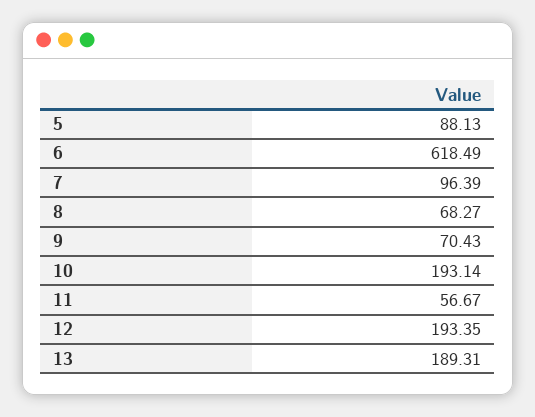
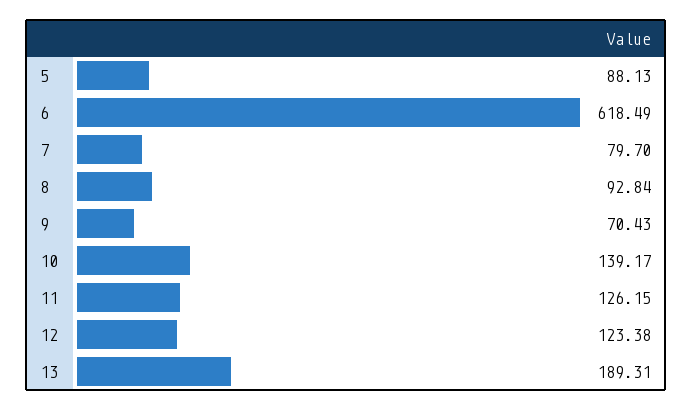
7: 96.39 -> 79.7
8: 68.27 -> 92.84
10: 193.14 -> 139.17
11: 56.67 -> 126.15
12: 193.35 -> 123.38

